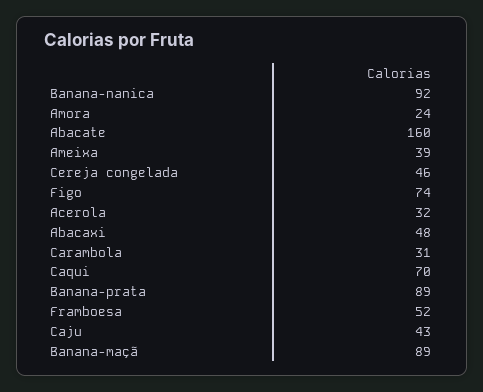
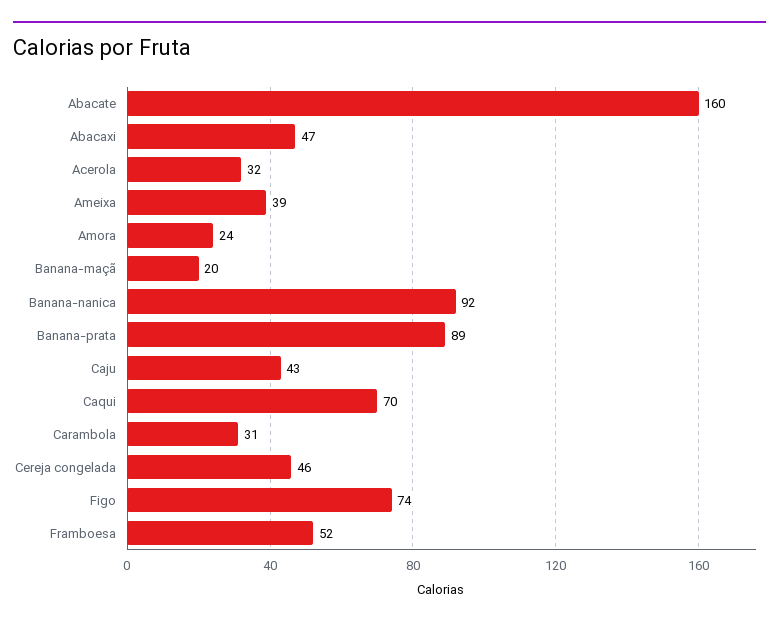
Abacaxi: 48 -> 47
Banana-maçã: 89 -> 20

